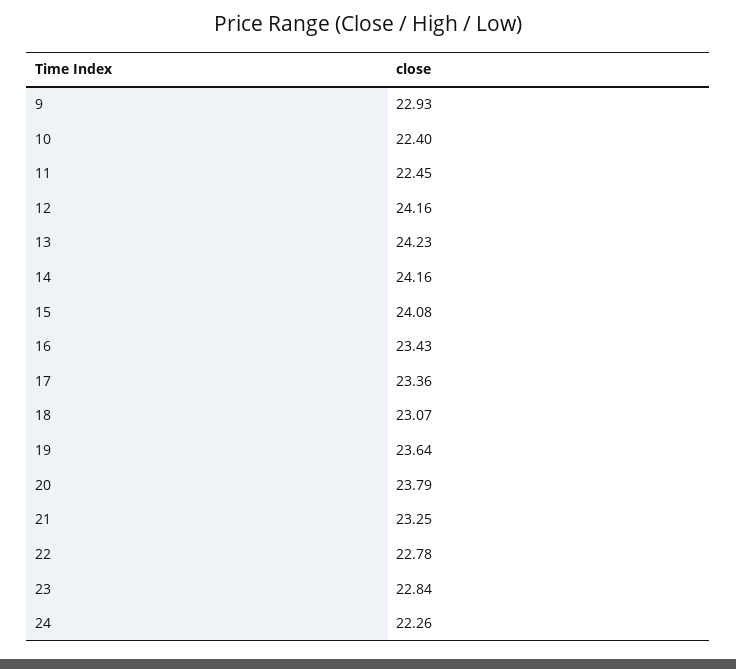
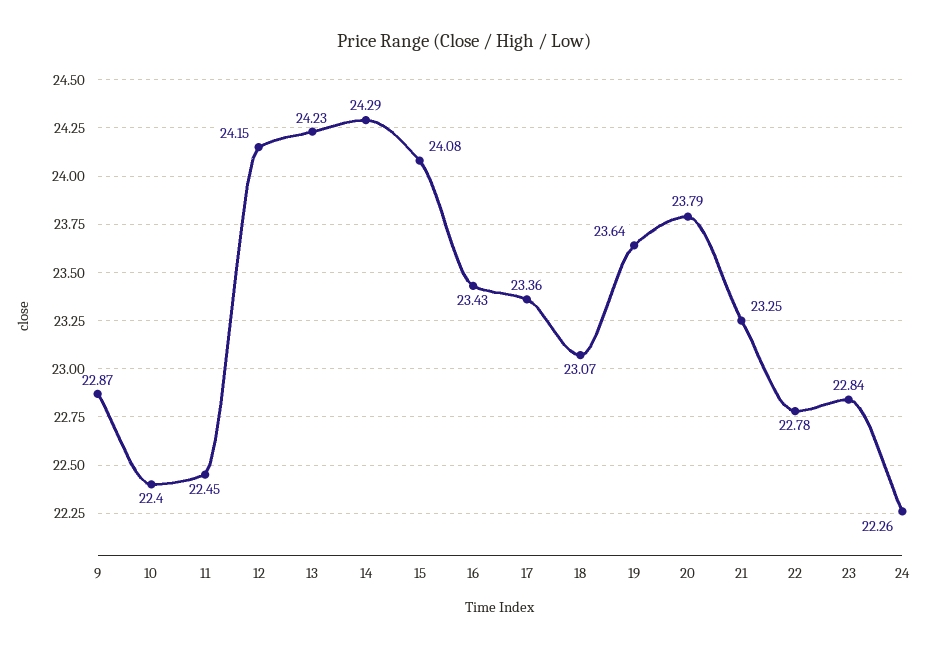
9: 22.93 -> 22.87
12: 24.16 -> 24.15
14: 24.16 -> 24.29

